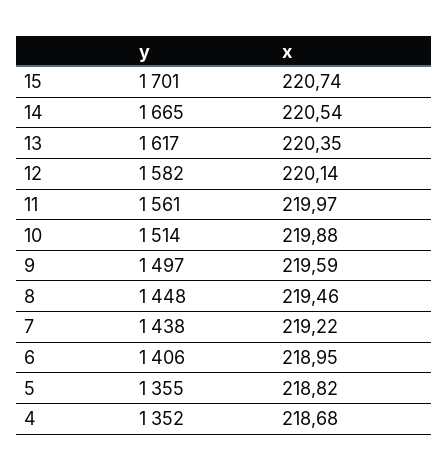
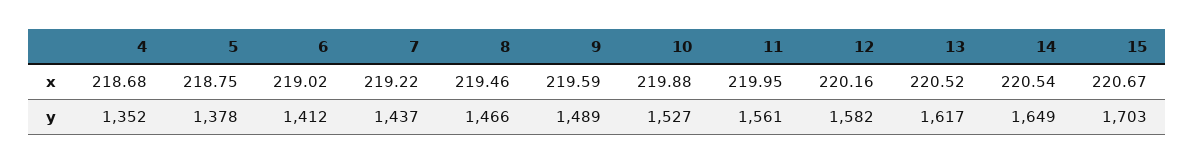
y, 15: 1701 -> 1703
x, 15: 220.74 -> 220.67
y, 14: 1665 -> 1649
x, 13: 220.35 -> 220.52
x, 12: 220.14 -> 220.16
x, 11: 219.97 -> 219.95
y, 10: 1514 -> 1527
y, 9: 1497 -> 1489
y, 8: 1448 -> 1466
y, 7: 1438 -> 1437
y, 6: 1406 -> 1412
x, 6: 218.95 -> 219.02
y, 5: 1355 -> 1378
x, 5: 218.82 -> 218.75

